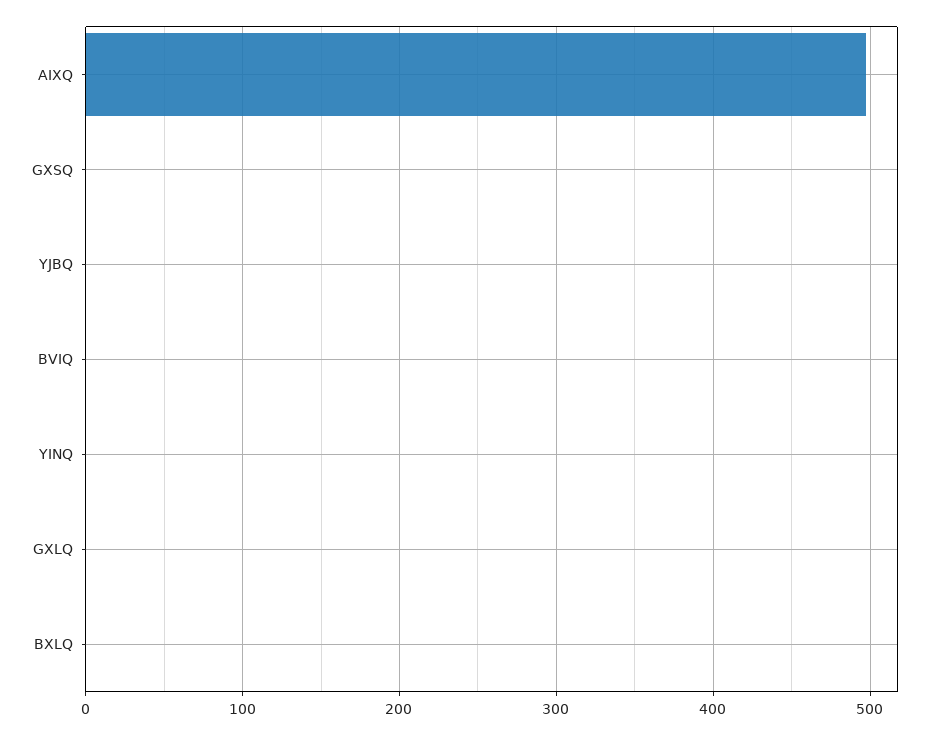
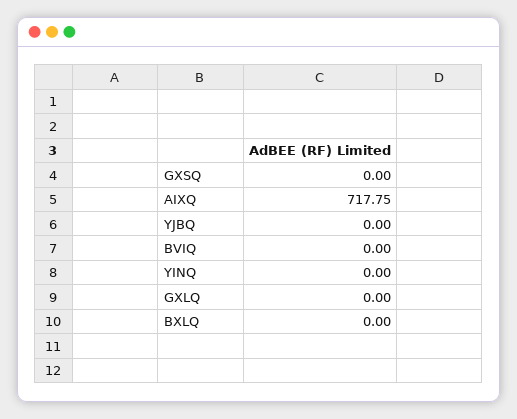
AIXQ: 500 -> 717.75

